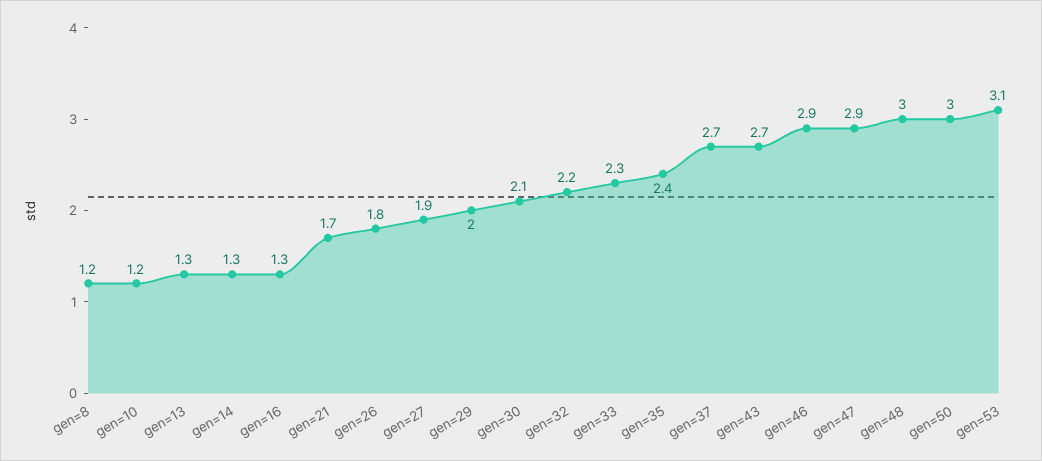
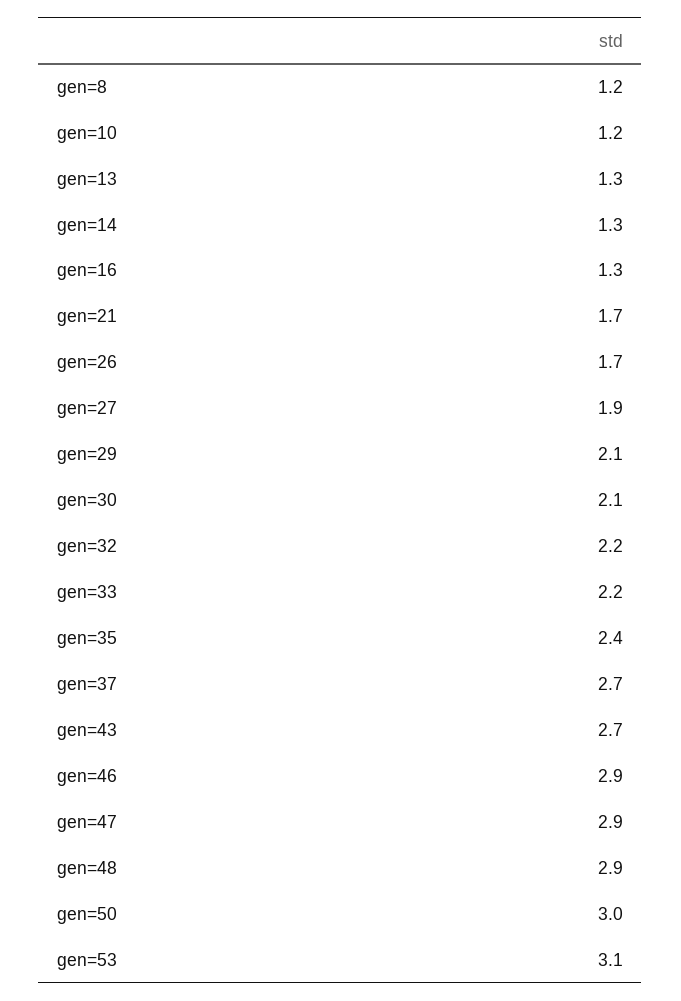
gen=26: 1.8 -> 1.7
gen=29: 2 -> 2.1
gen=33: 2.3 -> 2.2
gen=48: 3 -> 2.9

